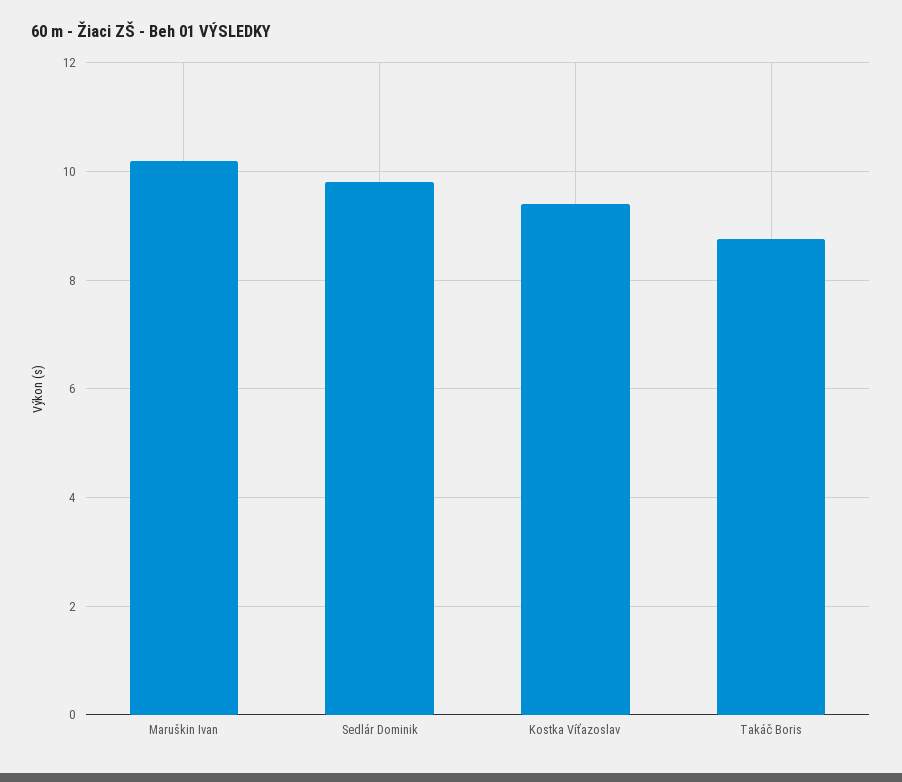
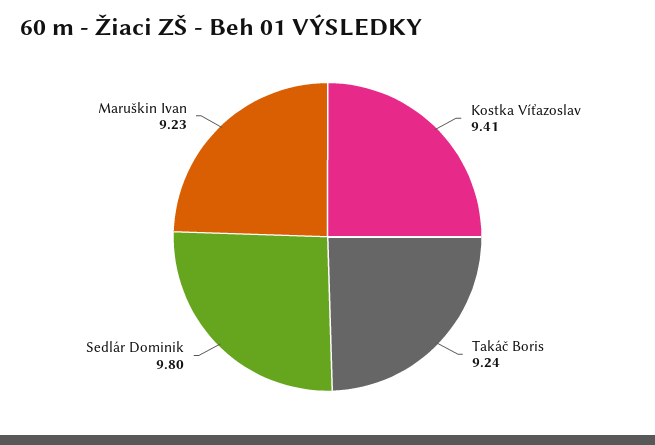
Maruškin Ivan: 10.2 -> 9.23
Takáč Boris: 8.8 -> 9.24

